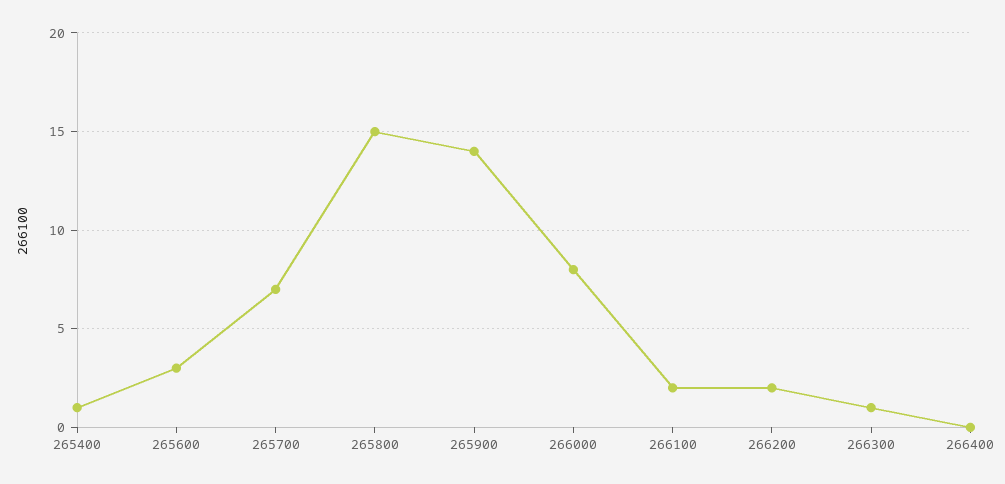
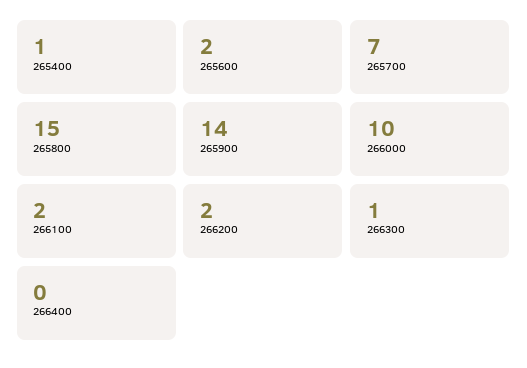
265600: 3 -> 2
266000: 8 -> 10

